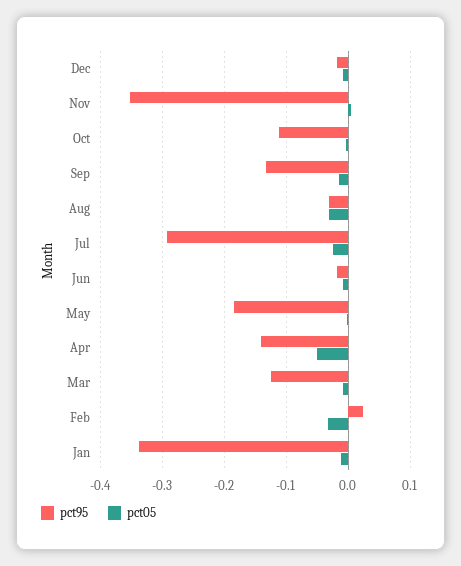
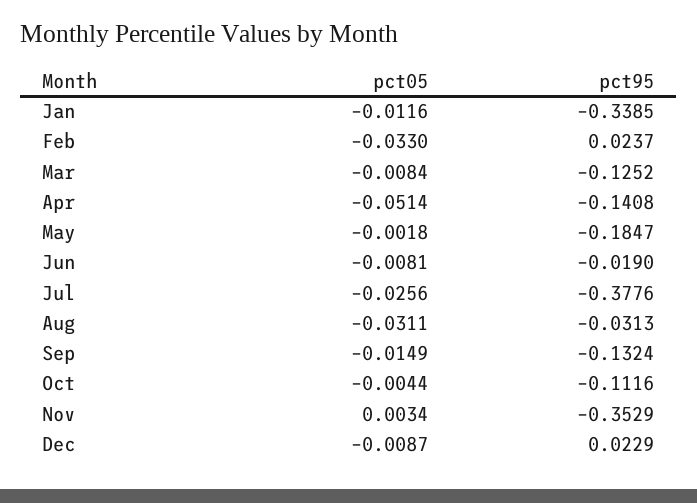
pct95, Dec: -0.02 -> 0.0229
pct95, Jul: -0.29 -> -0.3776

